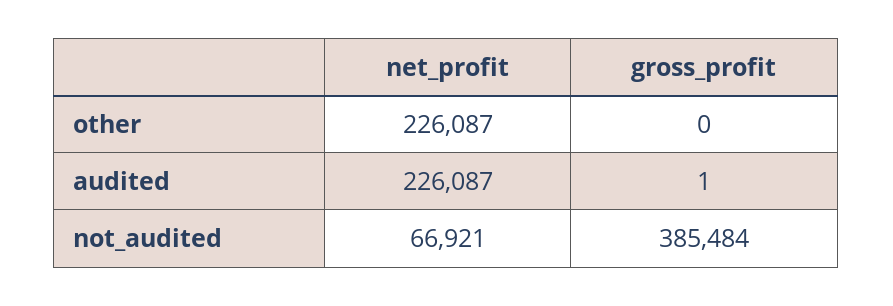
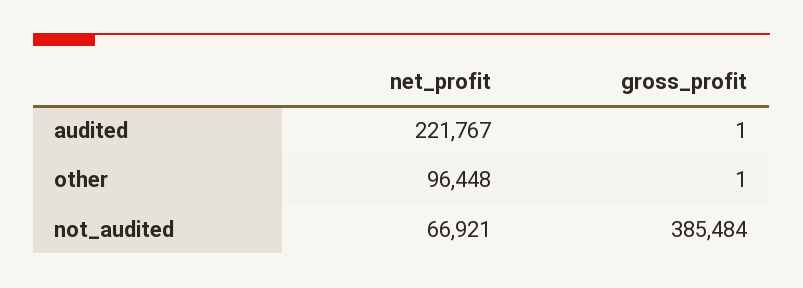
net_profit, other: 226087 -> 96448
gross_profit, other: 0 -> 1
net_profit, audited: 226087 -> 221767

